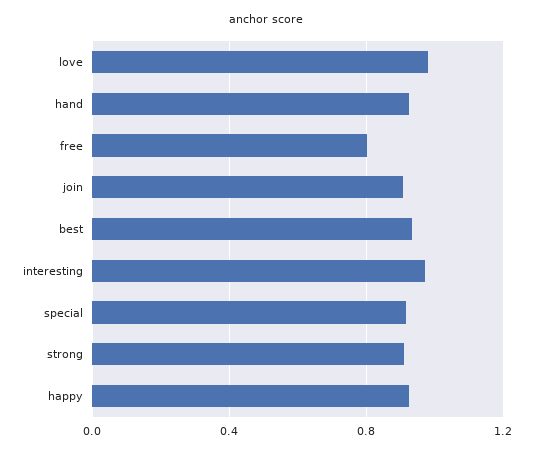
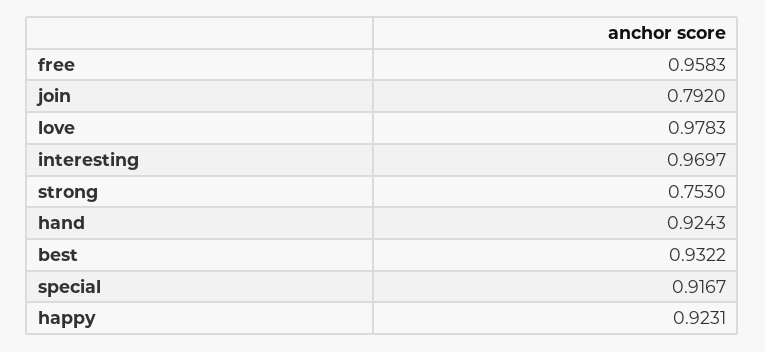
free: 0.8 -> 0.9583
join: 0.9 -> 0.792
strong: 0.9 -> 0.753

